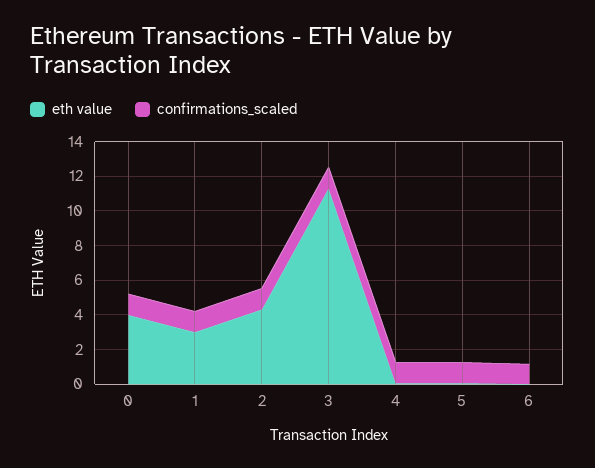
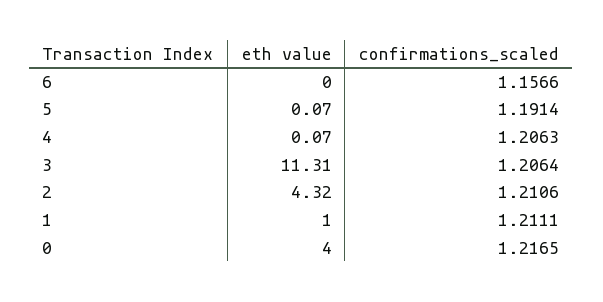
eth value, 1: 3 -> 1

